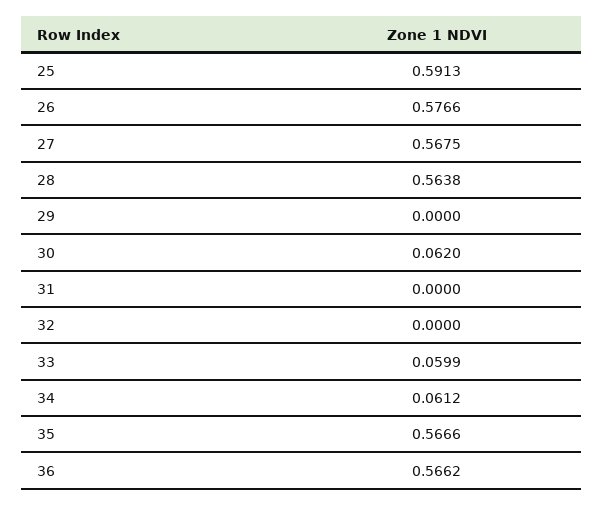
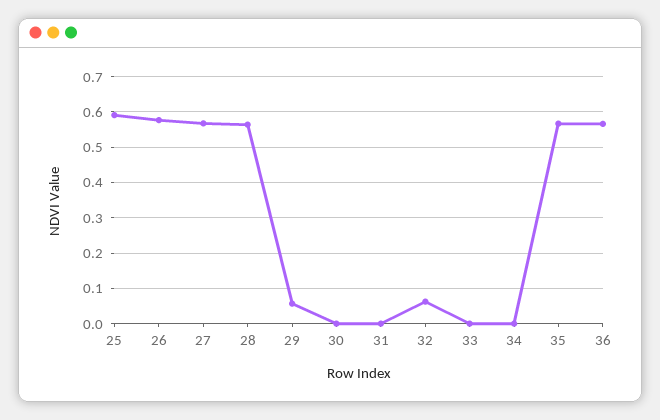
29: 0 -> 0.06
30: 0.062 -> 0
32: 0 -> 0.06
33: 0.0599 -> 0
34: 0.0612 -> 0

